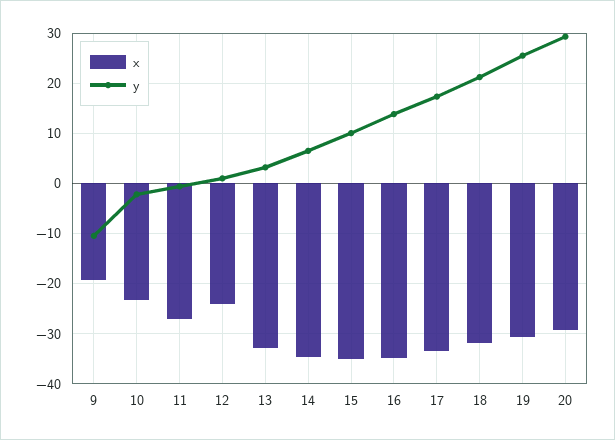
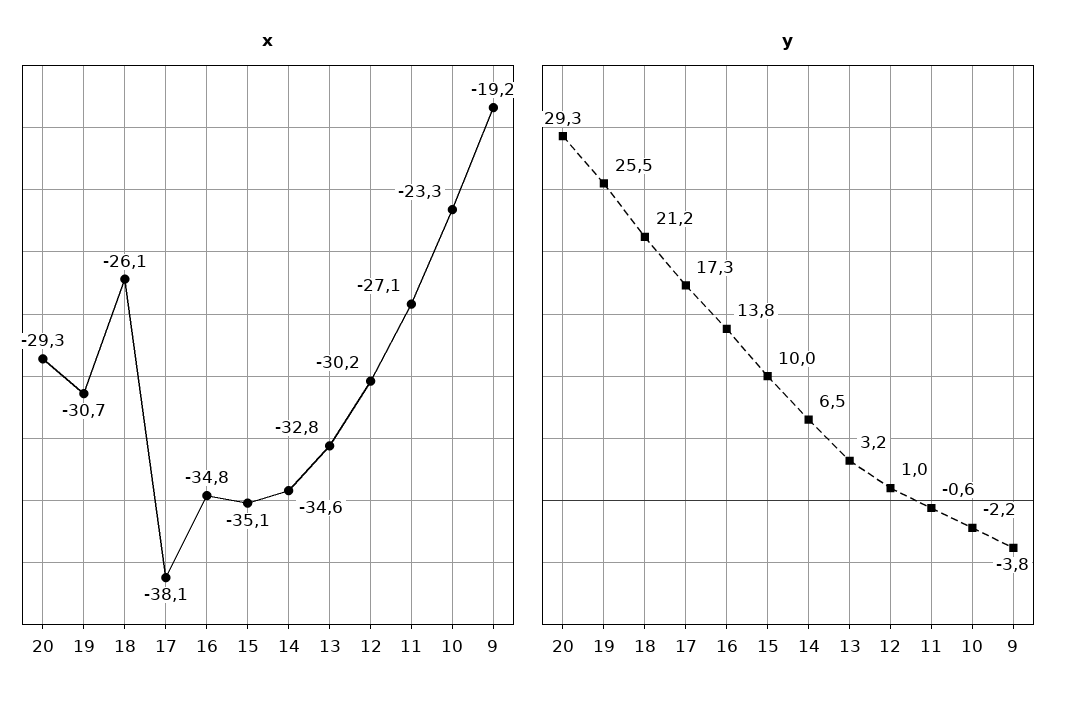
y, 9: -10 -> -3.8
x, 12: -24 -> -30.2
x, 17: -34 -> -38.1
x, 18: -32 -> -26.1

